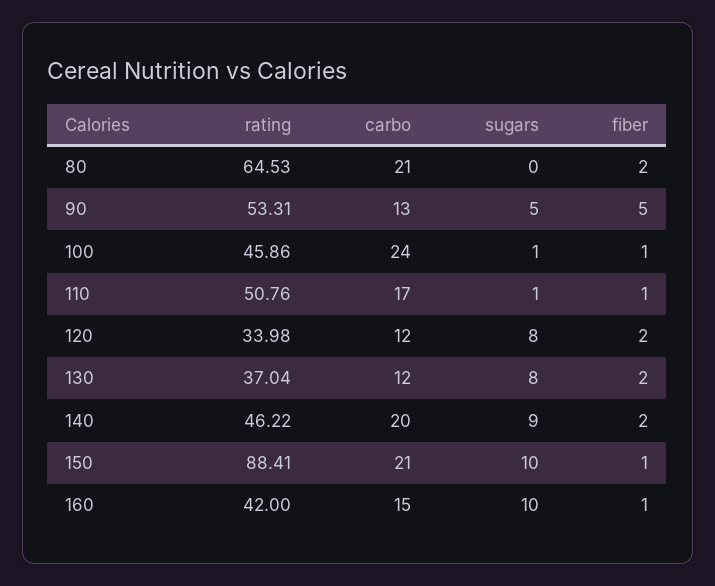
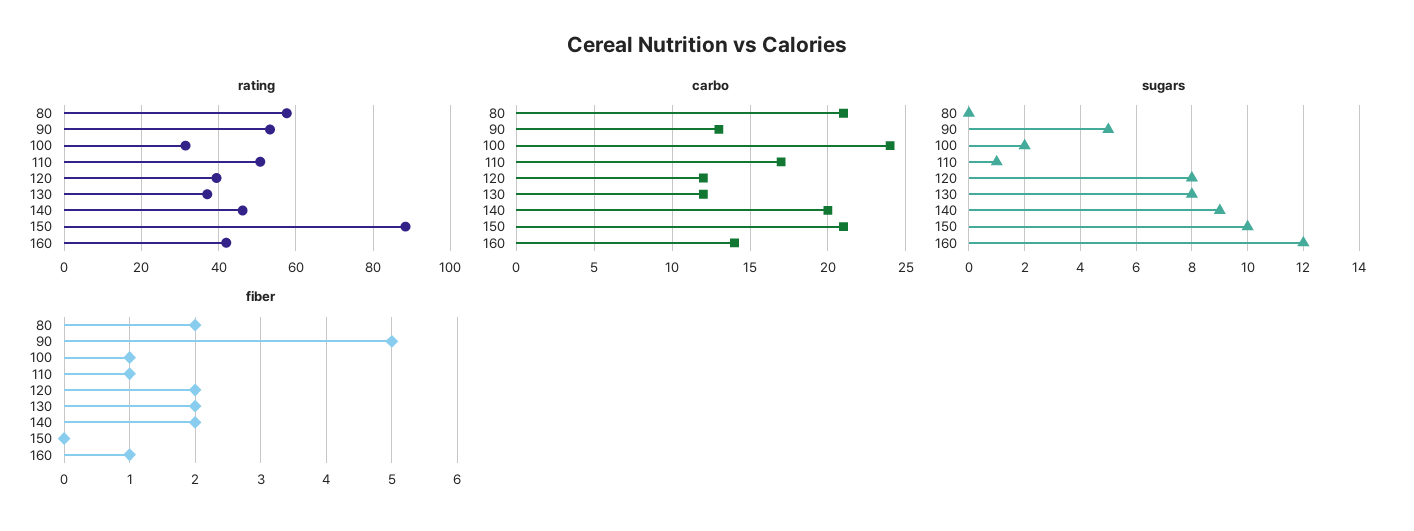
rating, 80: 64.53 -> 58
rating, 100: 45.86 -> 32
sugars, 100: 1 -> 2
rating, 120: 33.98 -> 40
fiber, 150: 1 -> 0
carbo, 160: 15 -> 14
sugars, 160: 10 -> 12

